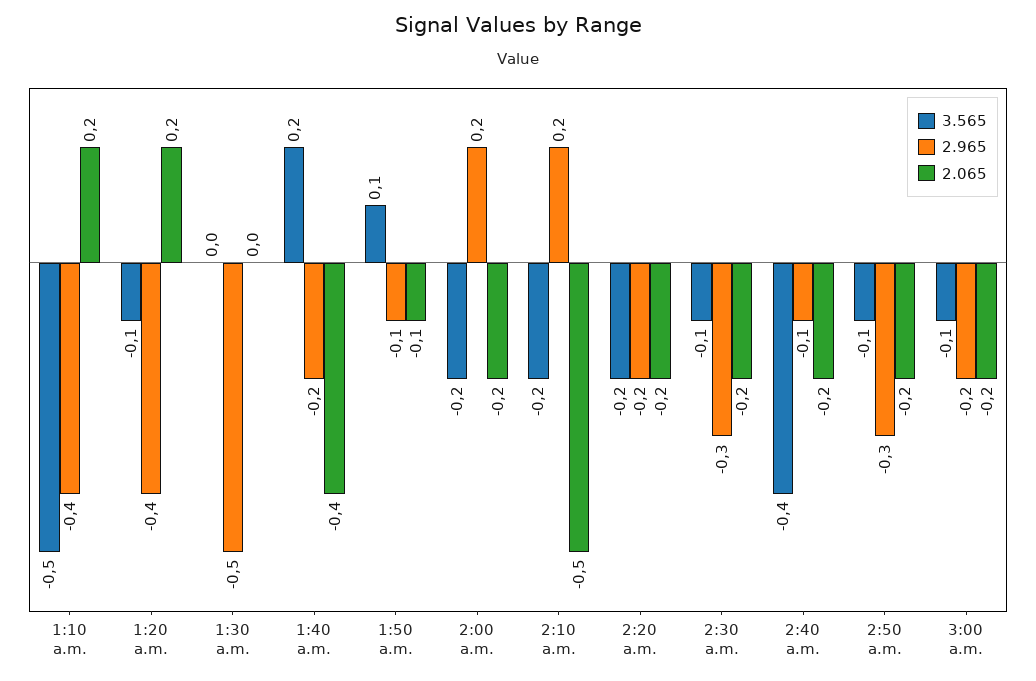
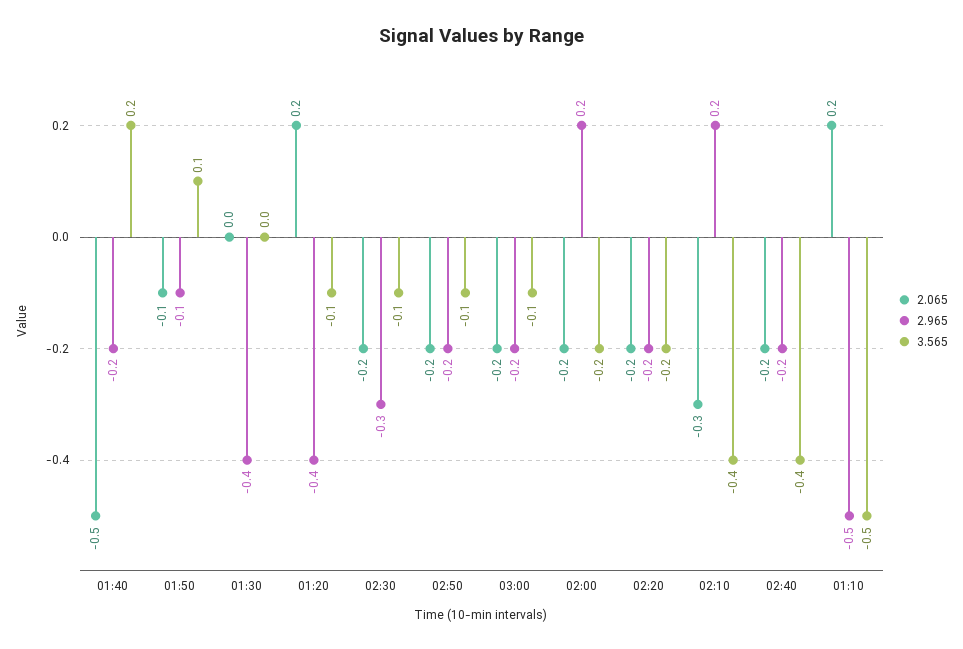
2.965, 1:10 a.m.: -0.4 -> -0.5
2.965, 1:30 a.m.: -0.5 -> -0.4
2.065, 1:40 a.m.: -0.4 -> -0.5
3.565, 2:10 a.m.: -0.2 -> -0.4
2.065, 2:10 a.m.: -0.5 -> -0.3
2.965, 2:40 a.m.: -0.1 -> -0.2
2.965, 2:50 a.m.: -0.3 -> -0.2

